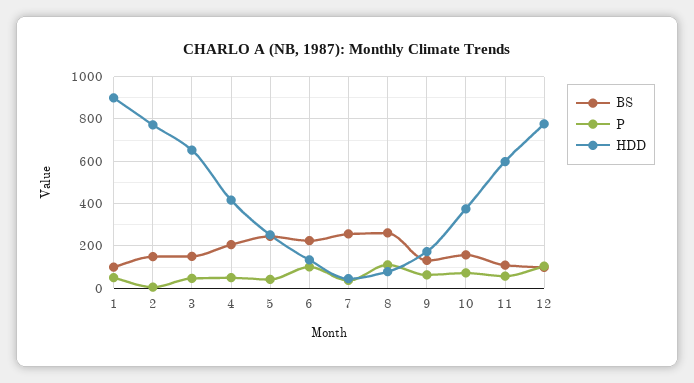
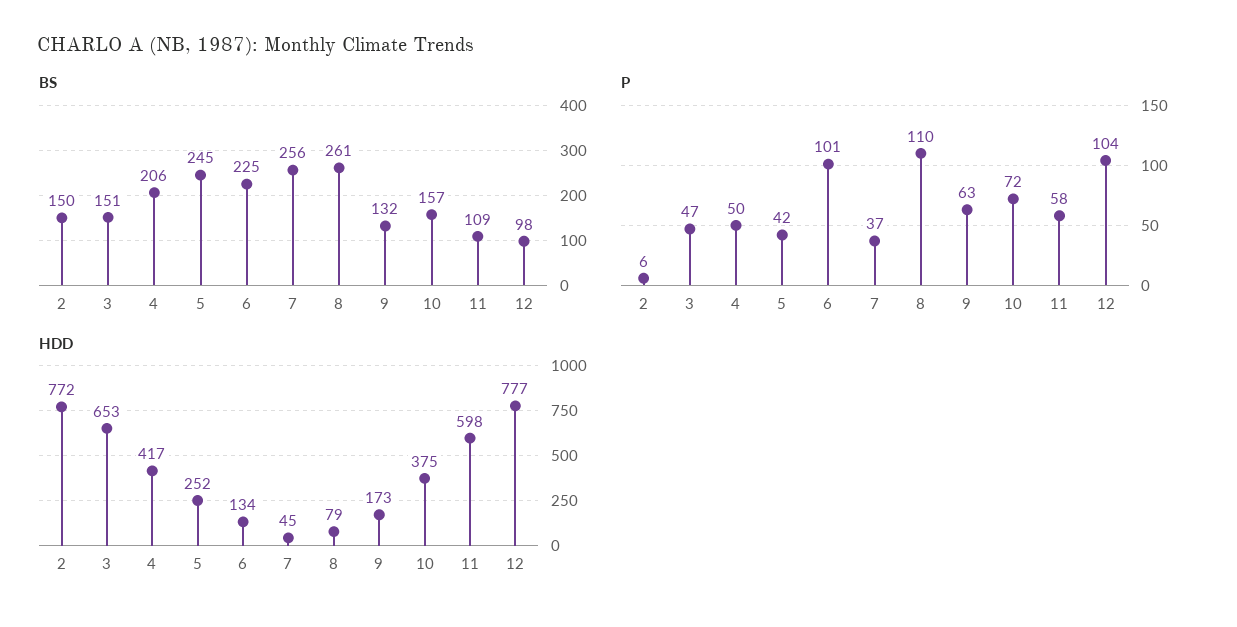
BS, 1: 100 -> none
P, 1: 50 -> none
HDD, 1: 900 -> none

